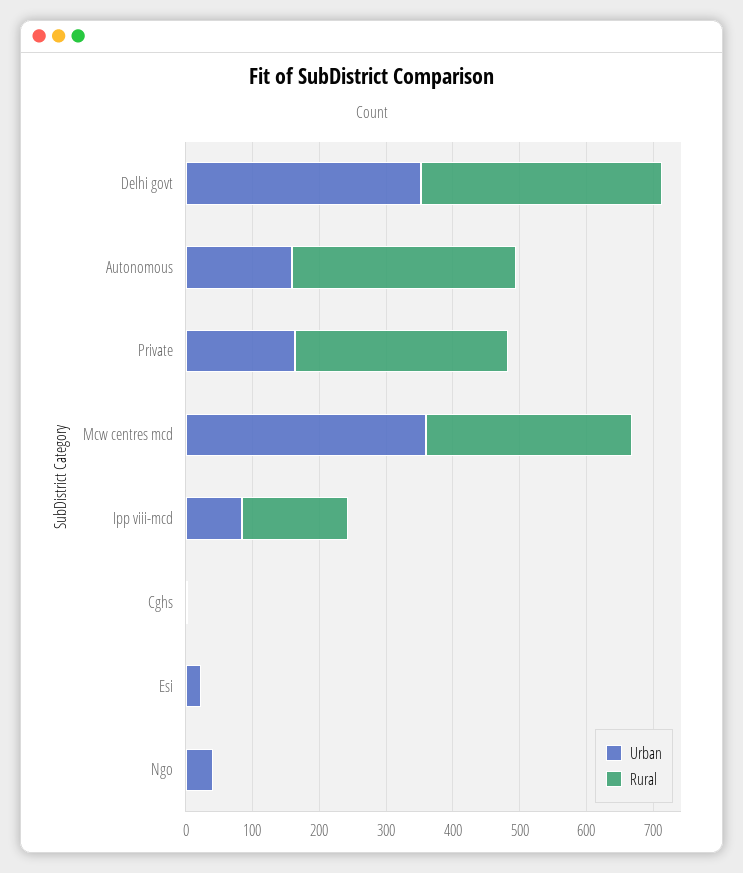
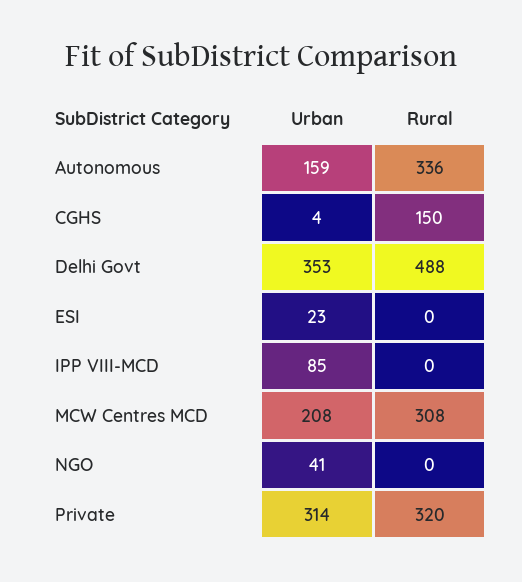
Rural, Delhi govt: 360 -> 488
Urban, Private: 160 -> 314
Urban, Mcw centres mcd: 360 -> 208
Rural, Ipp viii-mcd: 160 -> 0
Rural, Cghs: 0 -> 150

